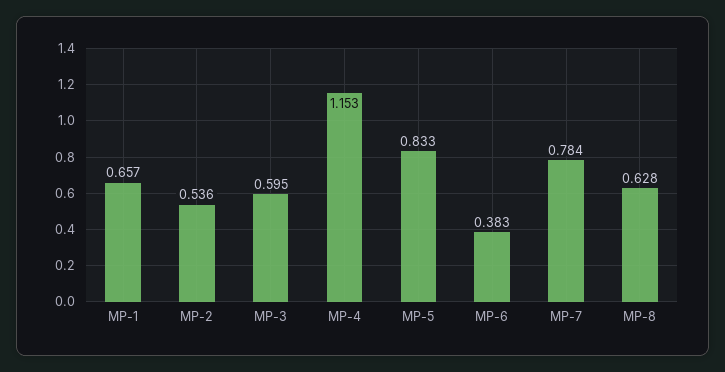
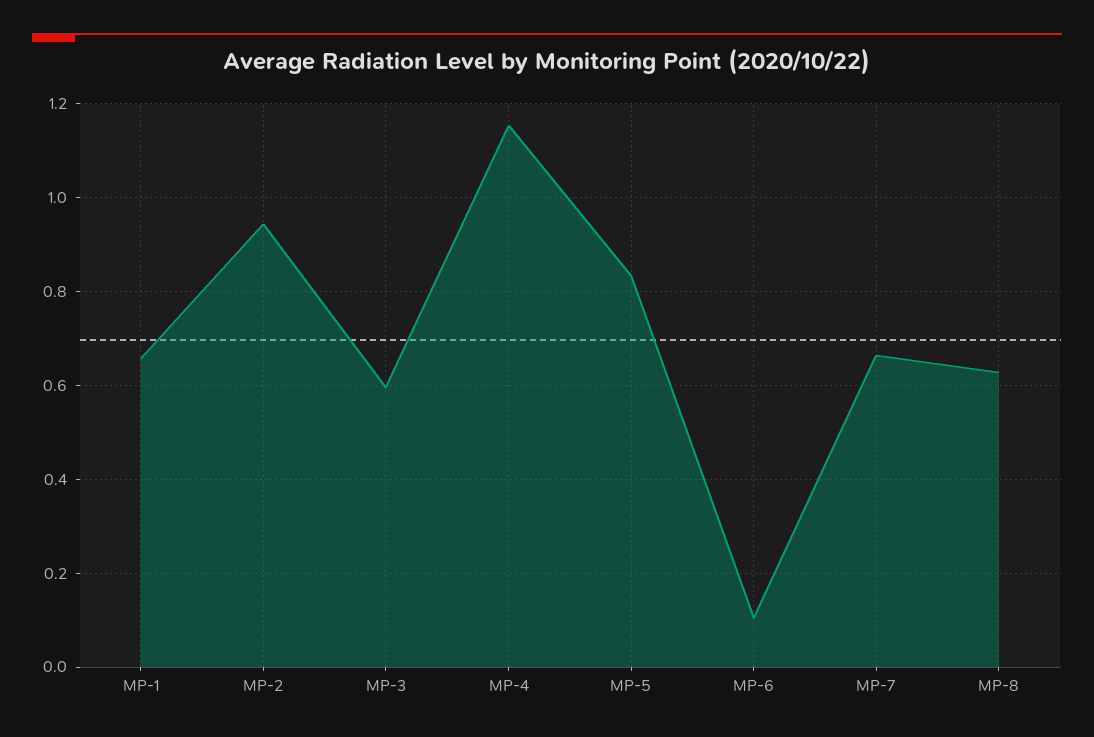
MP-2: 0.536 -> 0.94
MP-6: 0.383 -> 0.1
MP-7: 0.784 -> 0.66

